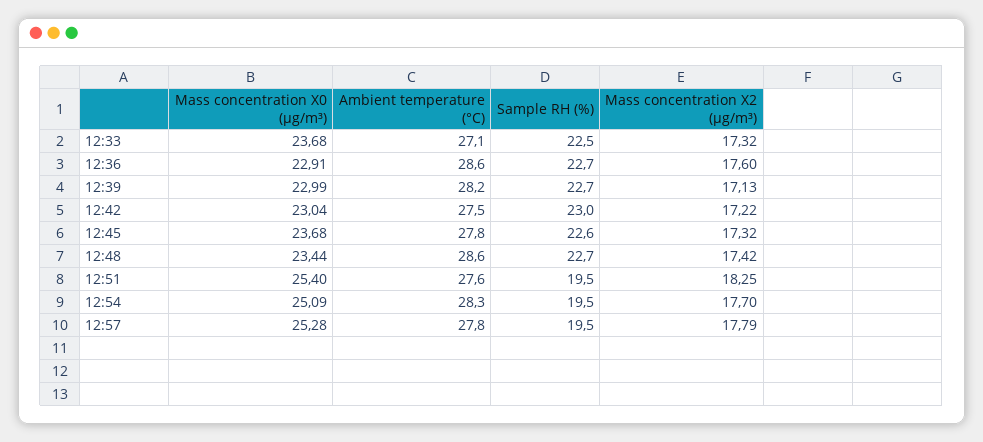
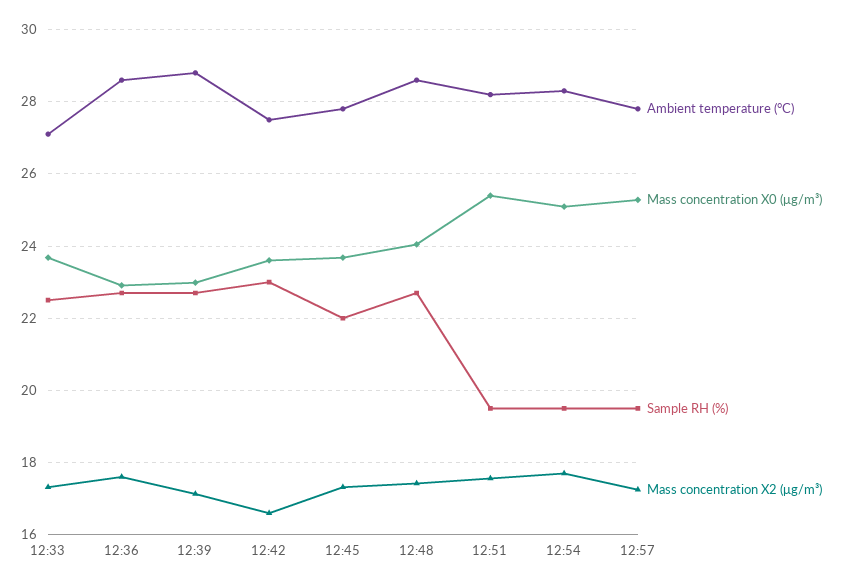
Ambient temperature (°C), 12:39: 28.2 -> 28.8
Mass concentration X0 (μg/m³), 12:42: 23.04 -> 23.6
Mass concentration X2 (μg/m³), 12:42: 17.22 -> 16.6
Sample RH (%), 12:45: 22.6 -> 22
Mass concentration X0 (μg/m³), 12:48: 23.44 -> 24
Ambient temperature (°C), 12:51: 27.6 -> 28.2
Mass concentration X2 (μg/m³), 12:51: 18.25 -> 17.6
Mass concentration X2 (μg/m³), 12:57: 17.79 -> 17.2

